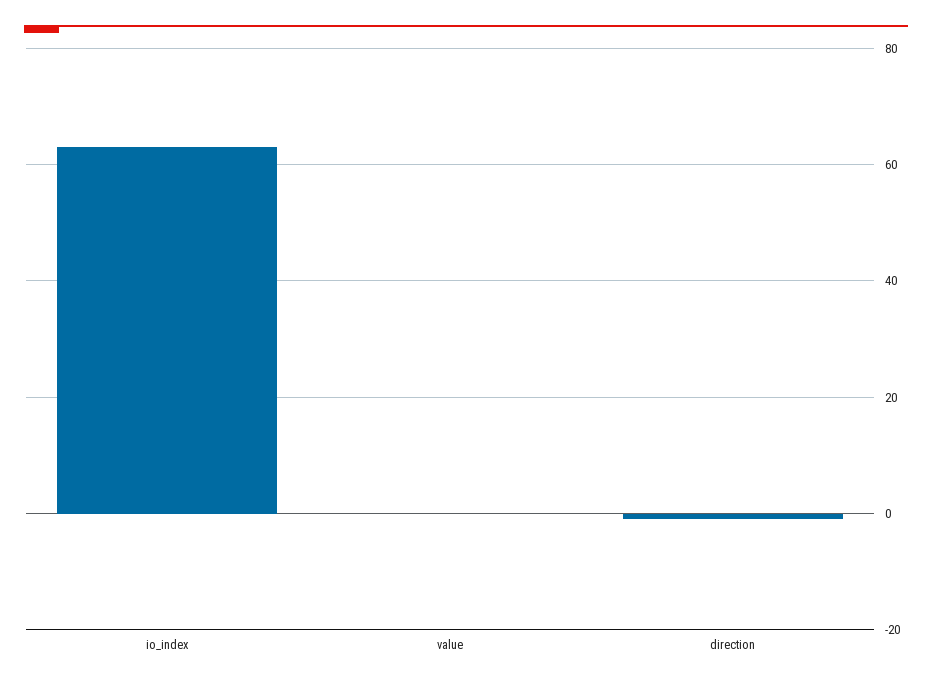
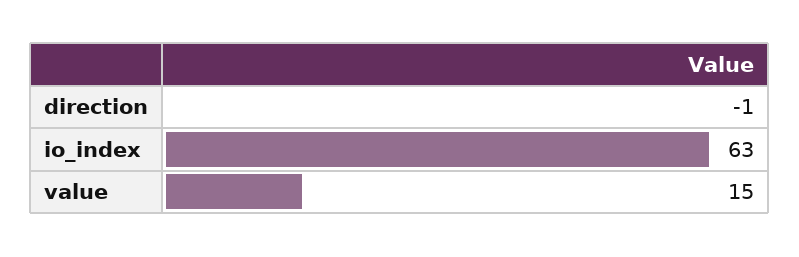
value: 0 -> 15

